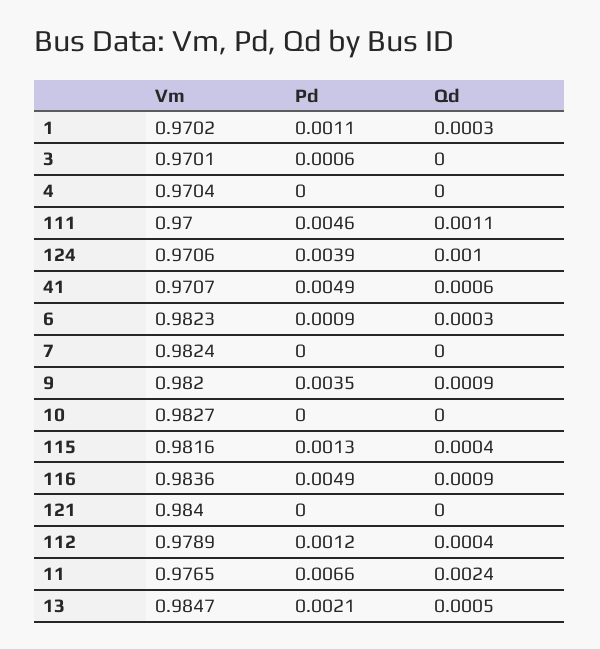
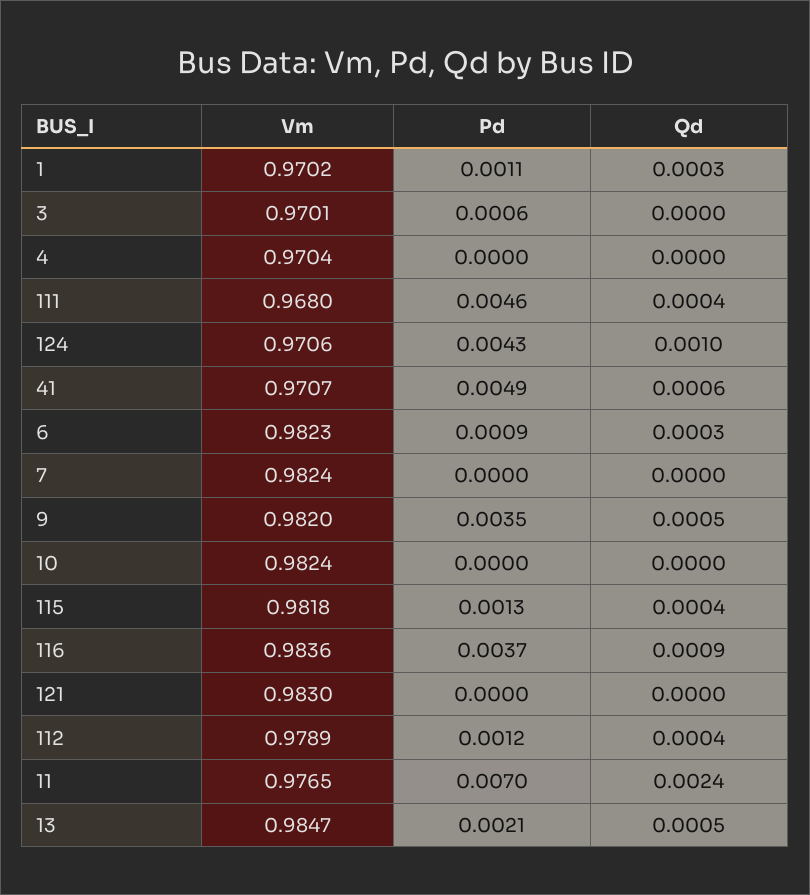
Vm, 111: 0.97 -> 0.968
Qd, 111: 0.0011 -> 0.0004
Pd, 124: 0.0039 -> 0.0043
Qd, 9: 0.0009 -> 0.0005
Vm, 10: 0.9827 -> 0.9824
Vm, 115: 0.9816 -> 0.9818
Pd, 116: 0.0049 -> 0.0037
Vm, 121: 0.984 -> 0.983
Pd, 11: 0.0066 -> 0.007

